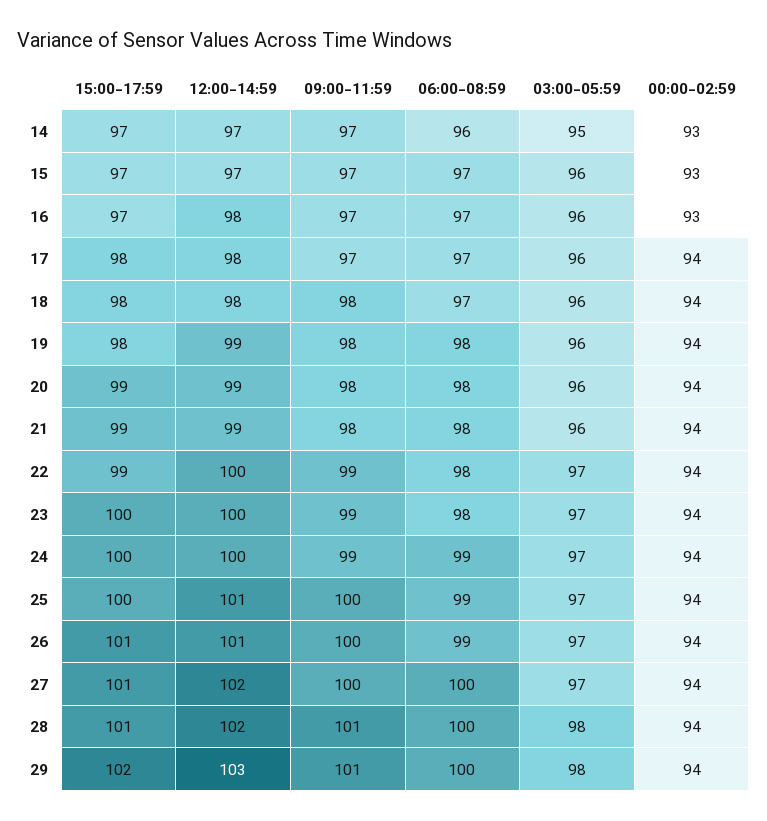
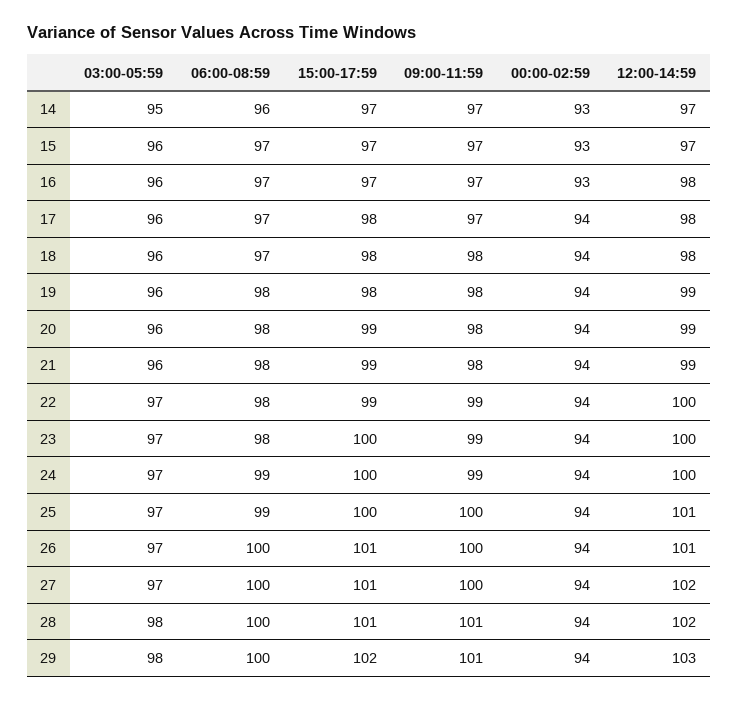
06:00-08:59, 26: 99 -> 100

